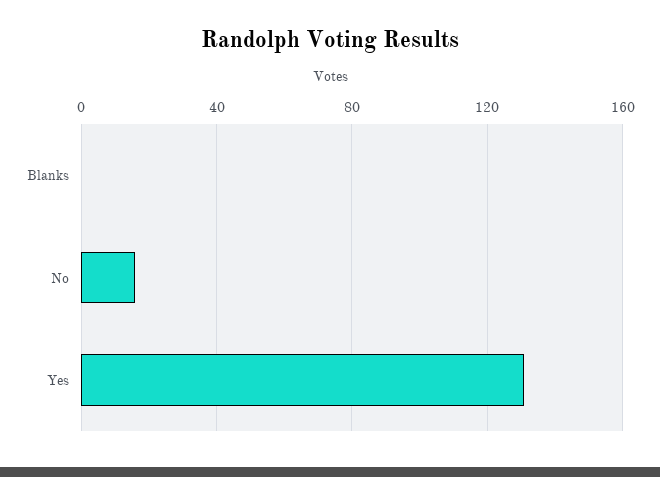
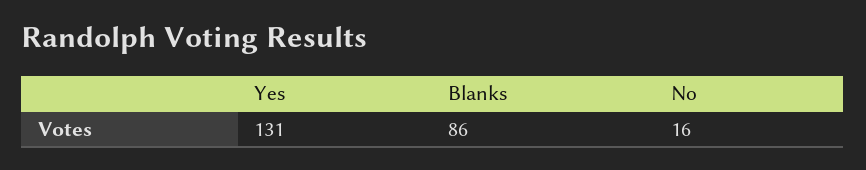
Blanks: 0 -> 86

